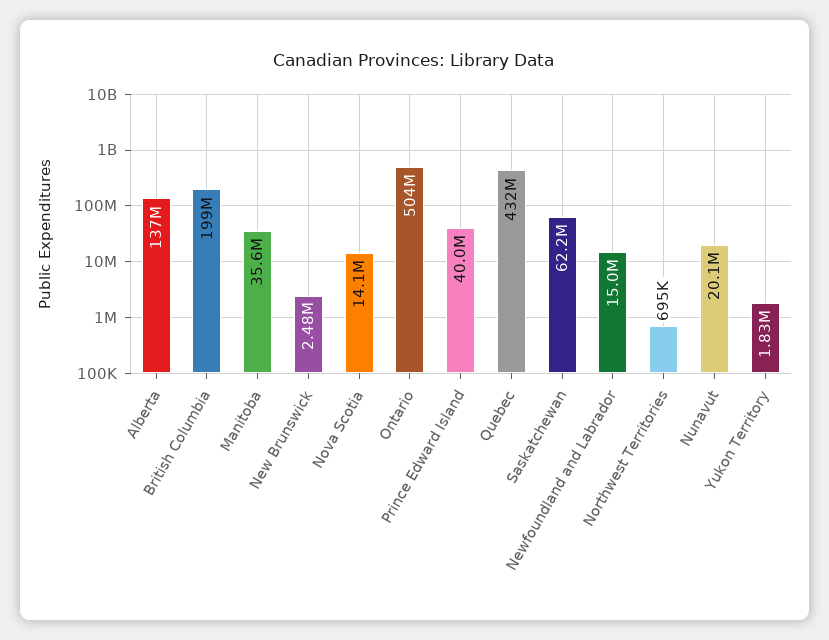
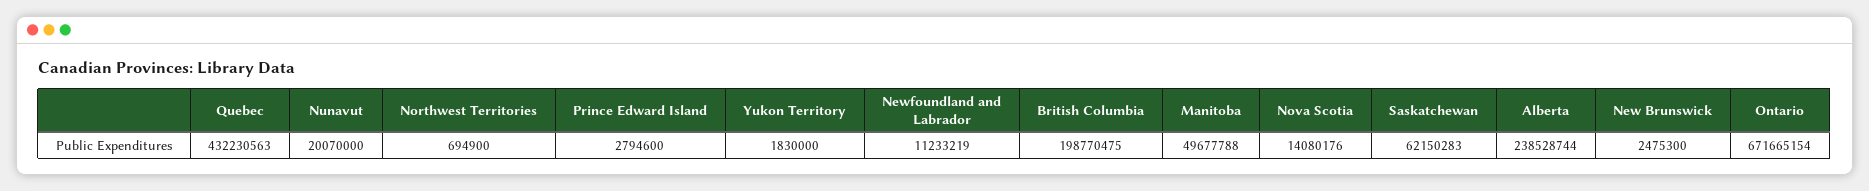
Alberta: 137000000 -> 238528744
Manitoba: 35600000 -> 49677788
Ontario: 504000000 -> 671665154
Prince Edward Island: 40000000 -> 2794600
Newfoundland and Labrador: 15000000 -> 11233219

